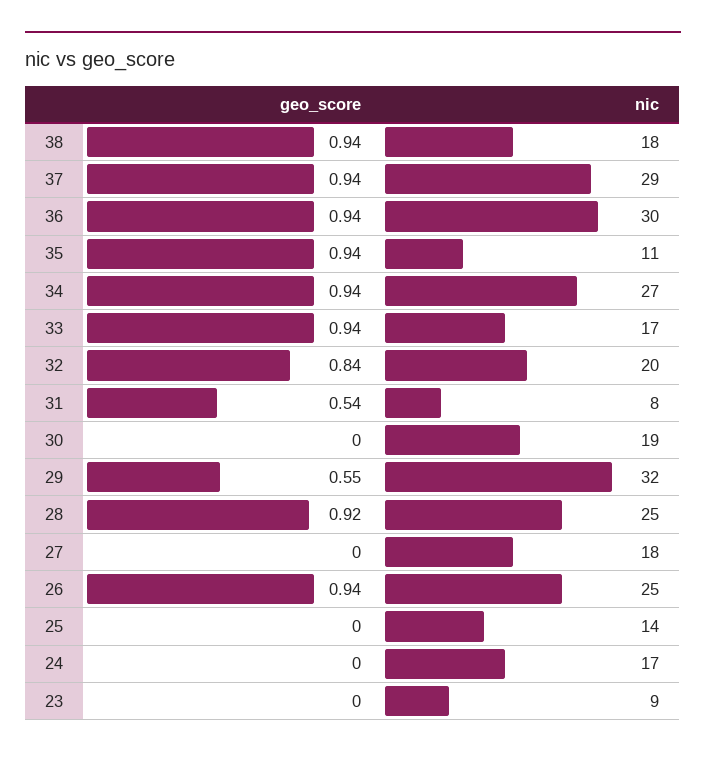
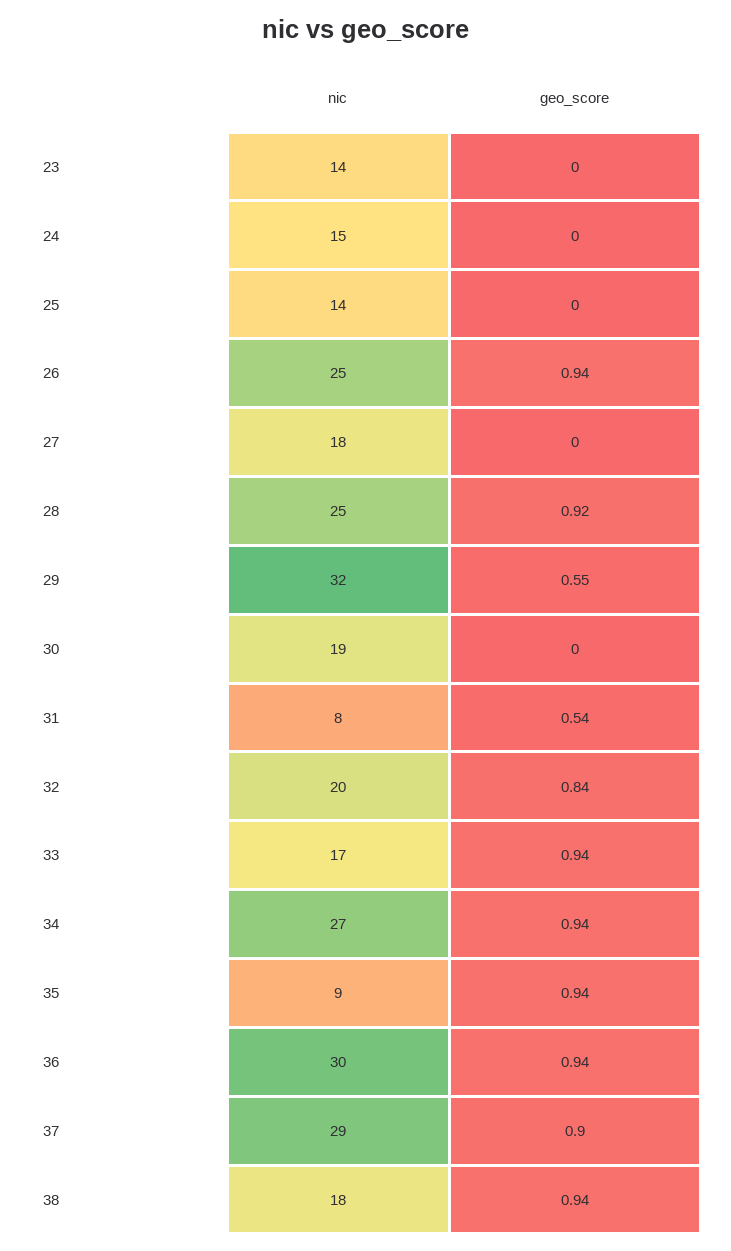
geo_score, 37: 0.94 -> 0.9
nic, 35: 11 -> 9
nic, 24: 17 -> 15
nic, 23: 9 -> 14

